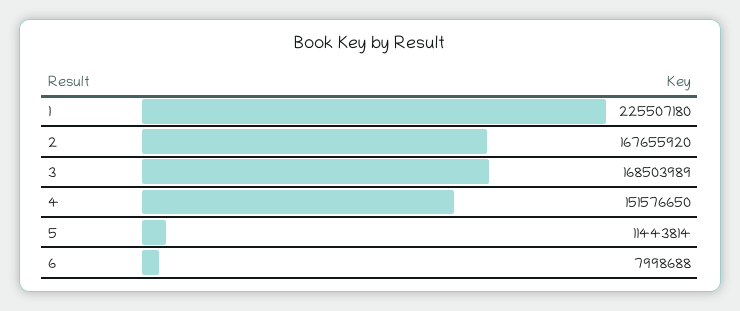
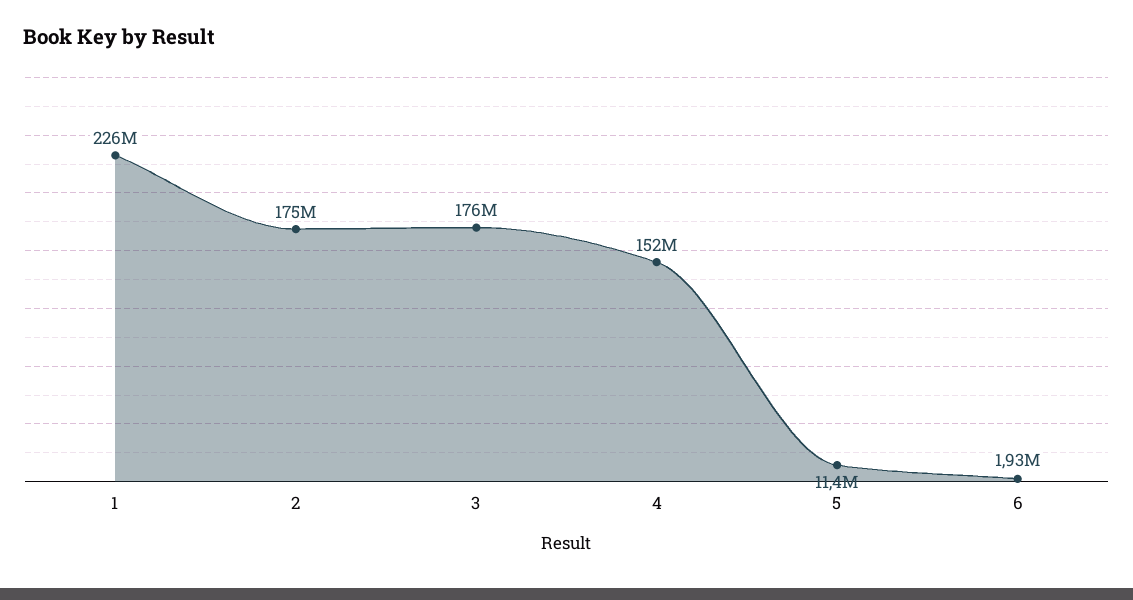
2: 167655920 -> 175000000
3: 168503989 -> 176000000
6: 7998688 -> 1930000

